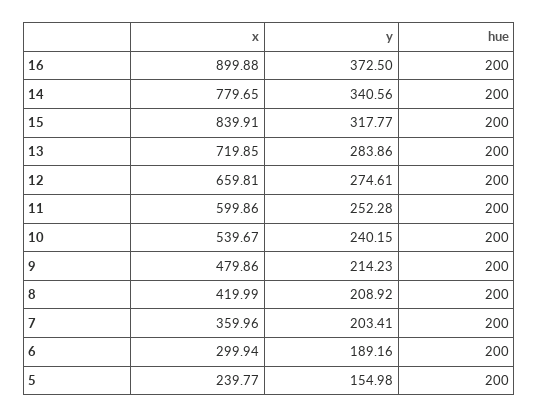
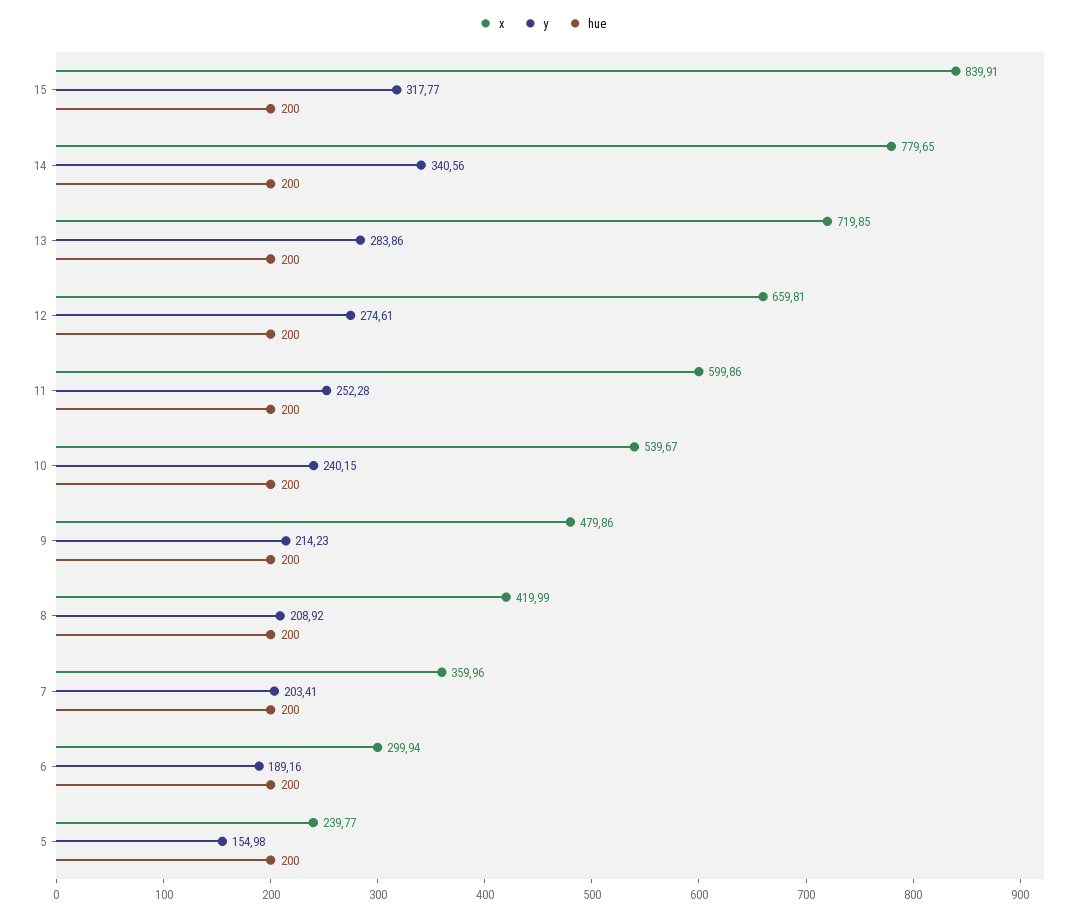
x, 16: 899.88 -> none
y, 16: 372.5 -> none
hue, 16: 200 -> none

